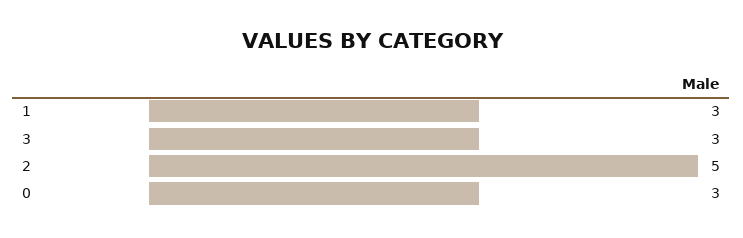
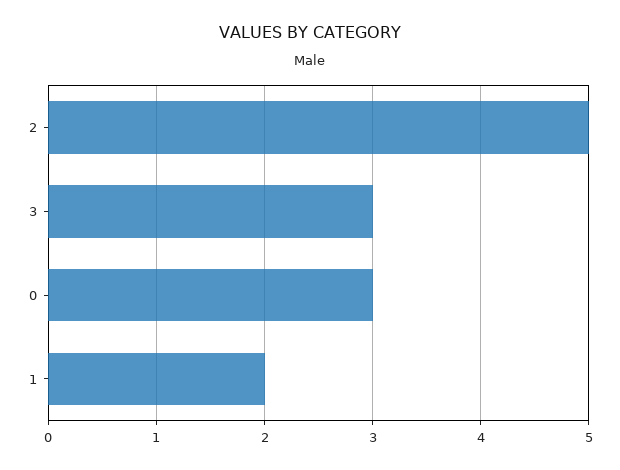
1: 3 -> 2

